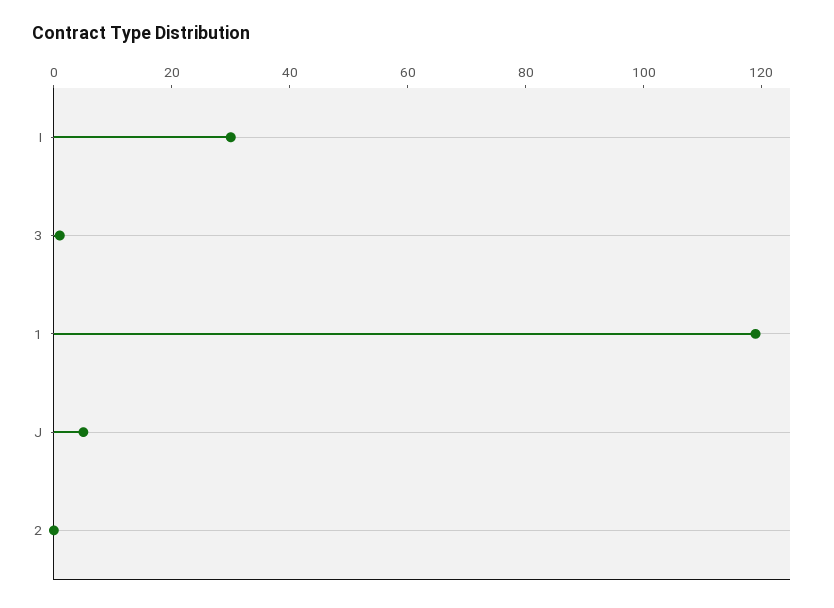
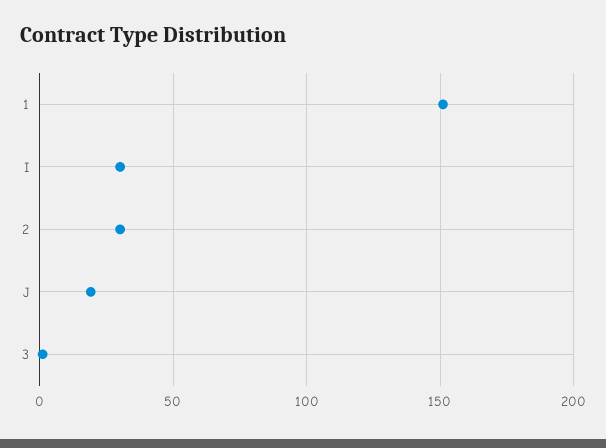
1: 120 -> 150
J: 5 -> 20
2: 0 -> 30

